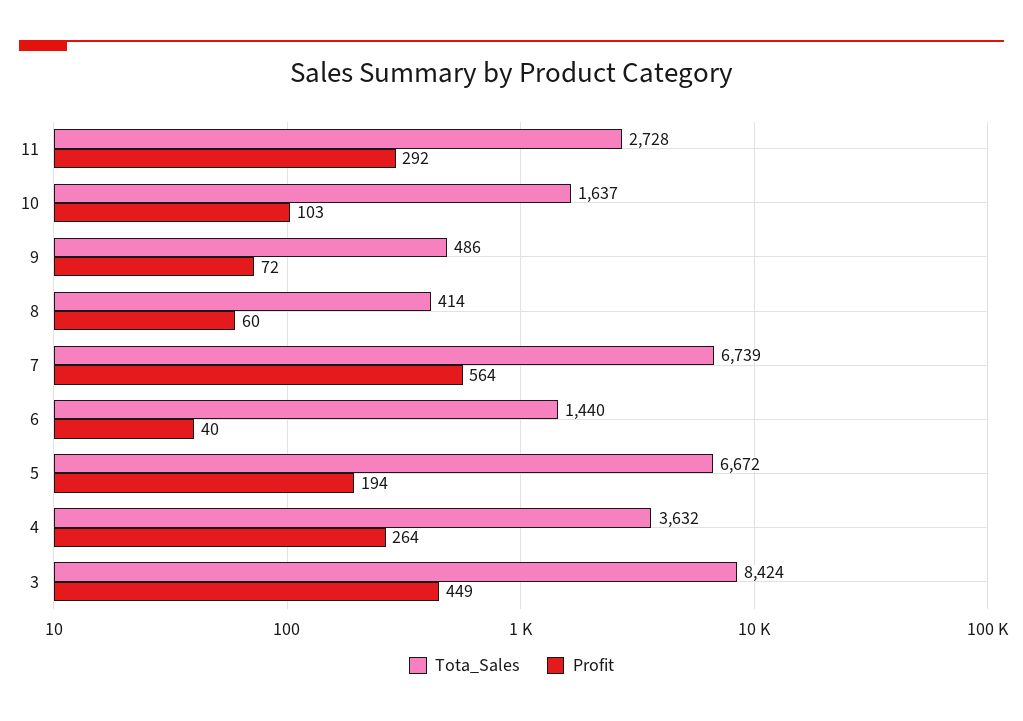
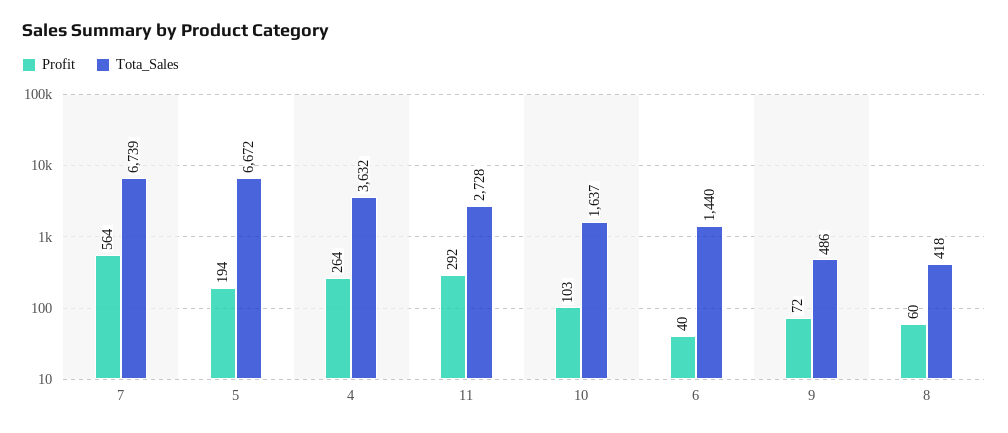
Tota_Sales, 8: 414 -> 418
Tota_Sales, 3: 8424 -> none
Profit, 3: 449 -> none

